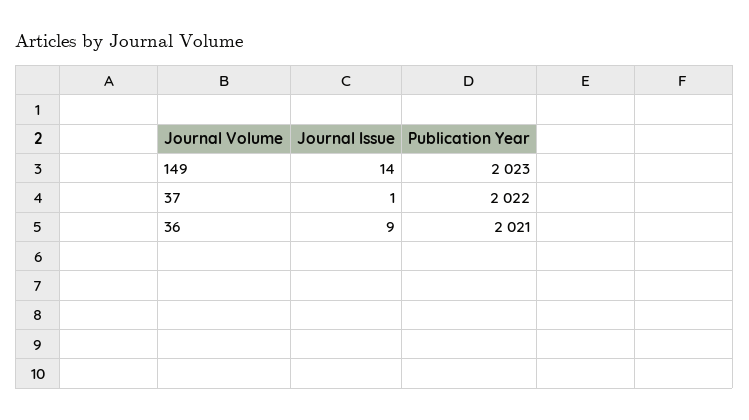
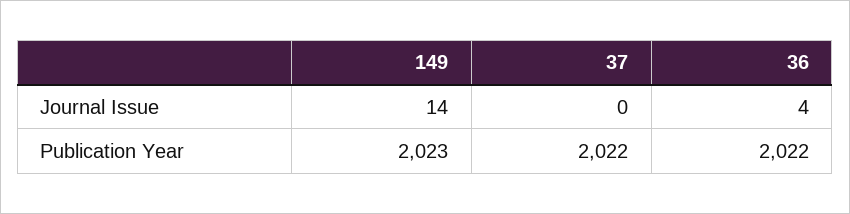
Journal Issue, 37: 1 -> 0
Journal Issue, 36: 9 -> 4
Publication Year, 36: 2021 -> 2022

